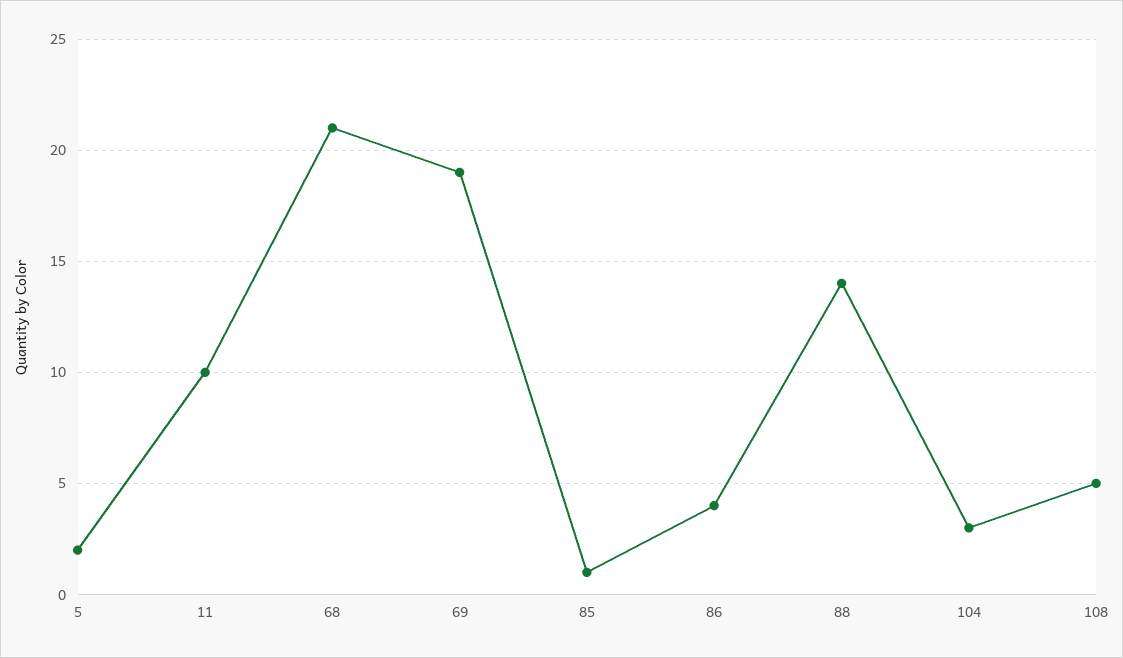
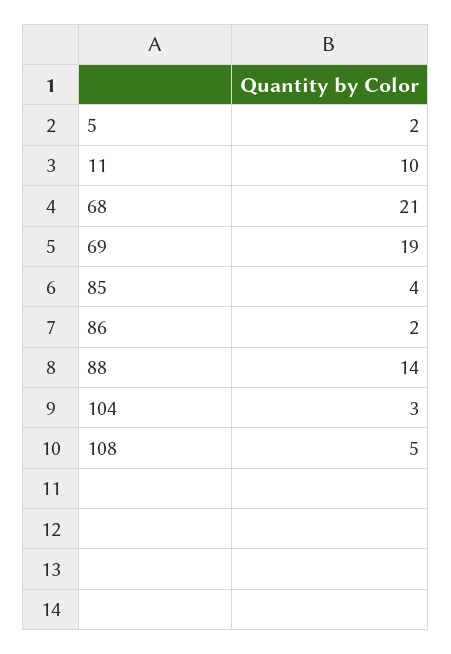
85: 1 -> 4
86: 4 -> 2

